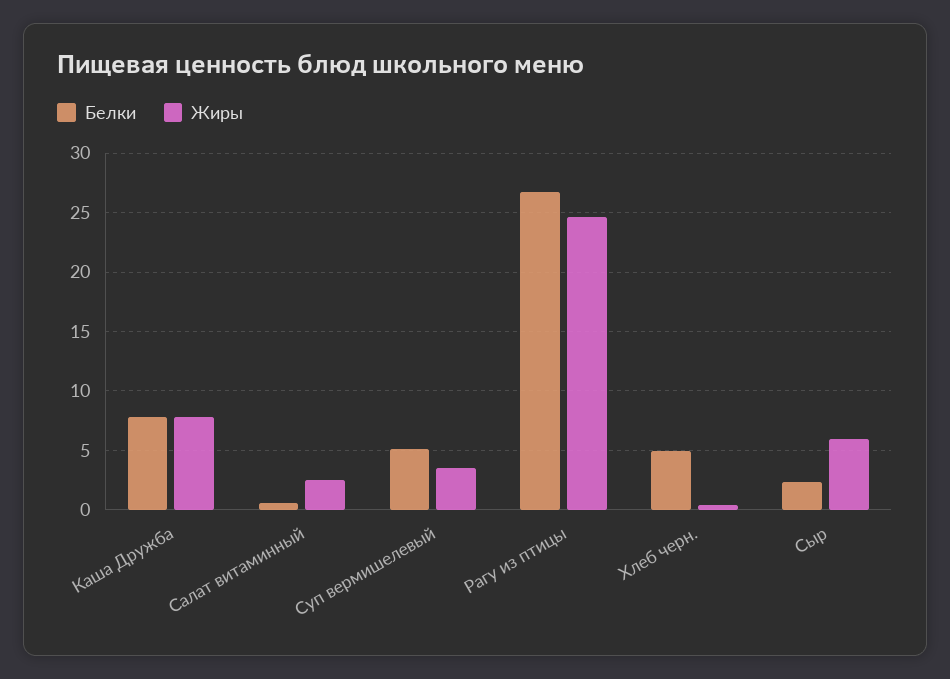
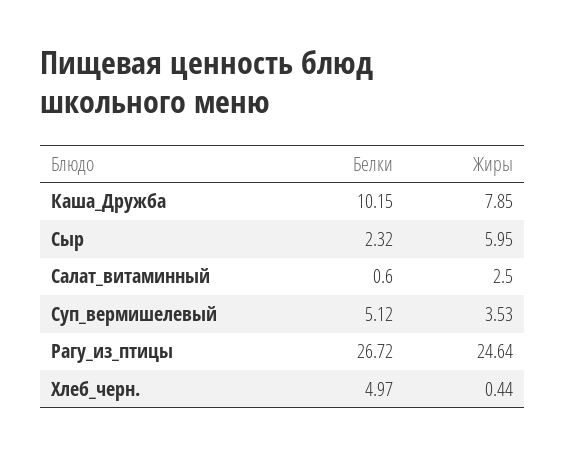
Белки, Каша Дружба: 8 -> 10.15

